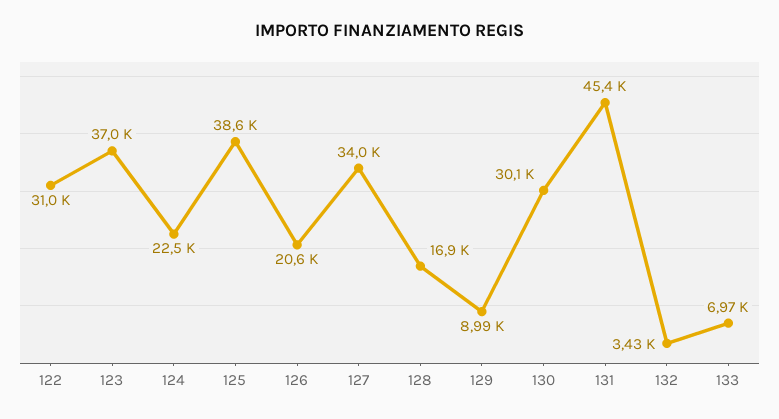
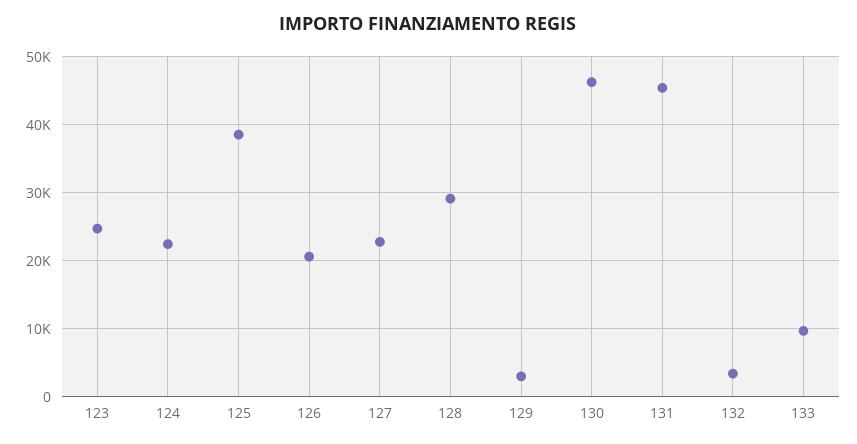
122: 31000 -> none
123: 37000 -> 25000
127: 34000 -> 23000
128: 16900 -> 29000
129: 8990 -> 3000
130: 30100 -> 46000
133: 6970 -> 10000

